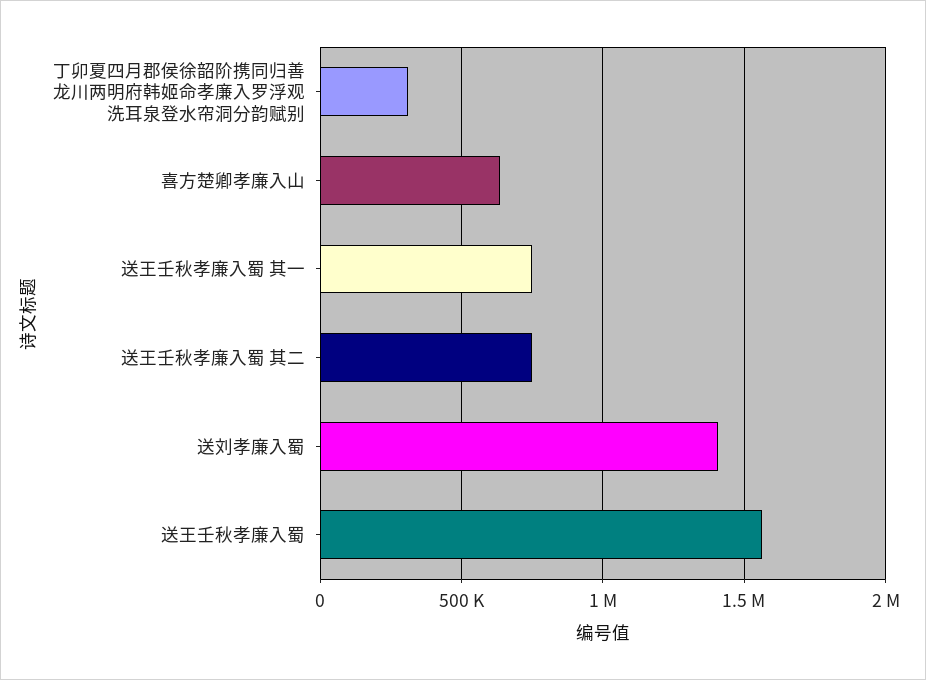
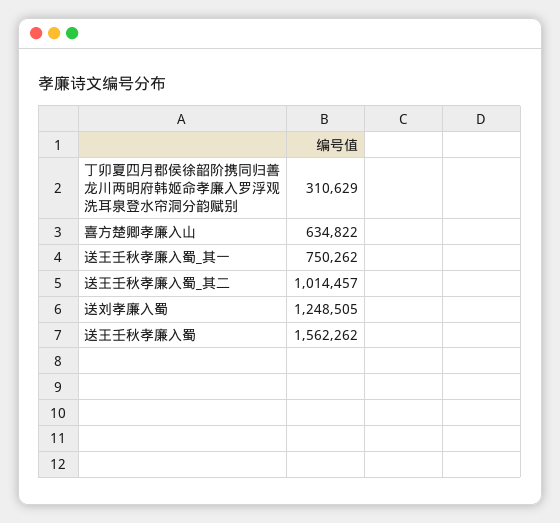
送王壬秋孝廉入蜀 其二: 750000 -> 1014457
送刘孝廉入蜀: 1400000 -> 1248505

